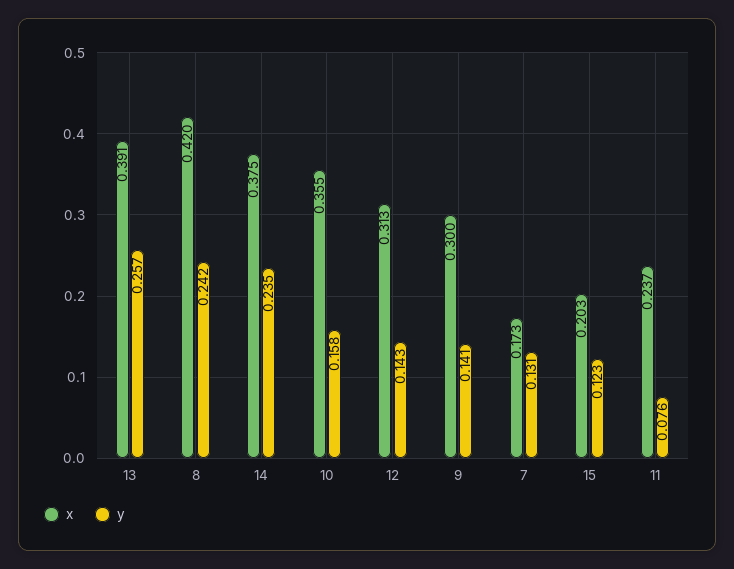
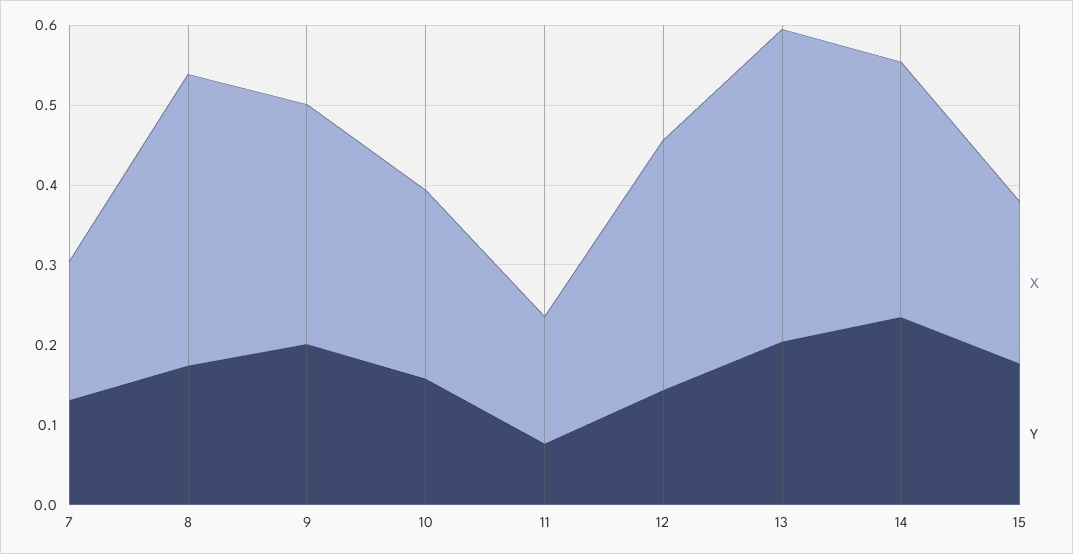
y, 13: 0.257 -> 0.2
x, 8: 0.42 -> 0.36
y, 8: 0.242 -> 0.18
x, 14: 0.375 -> 0.32
x, 10: 0.355 -> 0.24
y, 9: 0.141 -> 0.2
y, 15: 0.123 -> 0.18
x, 11: 0.237 -> 0.16

